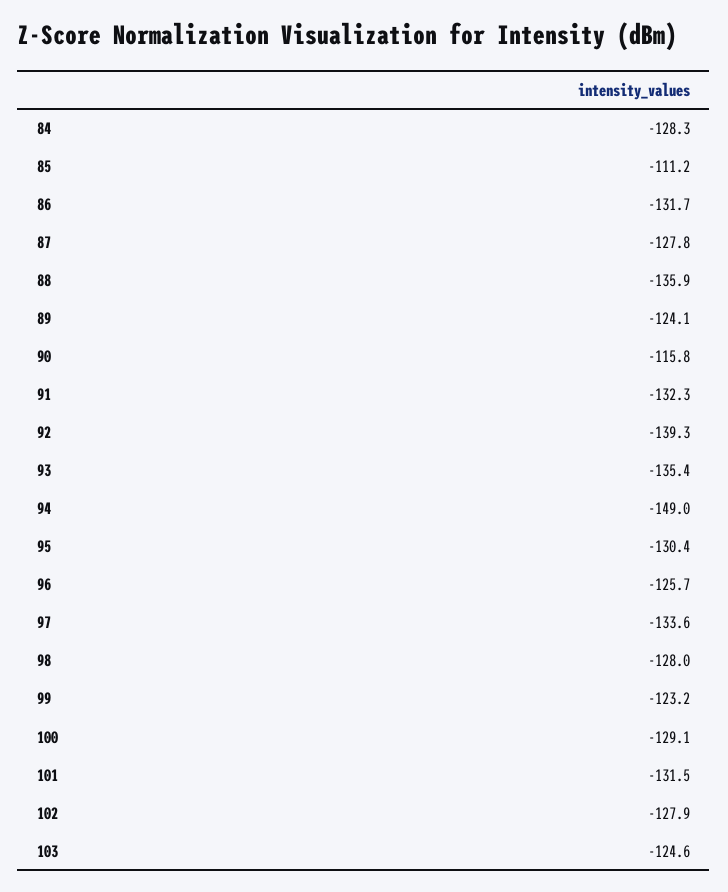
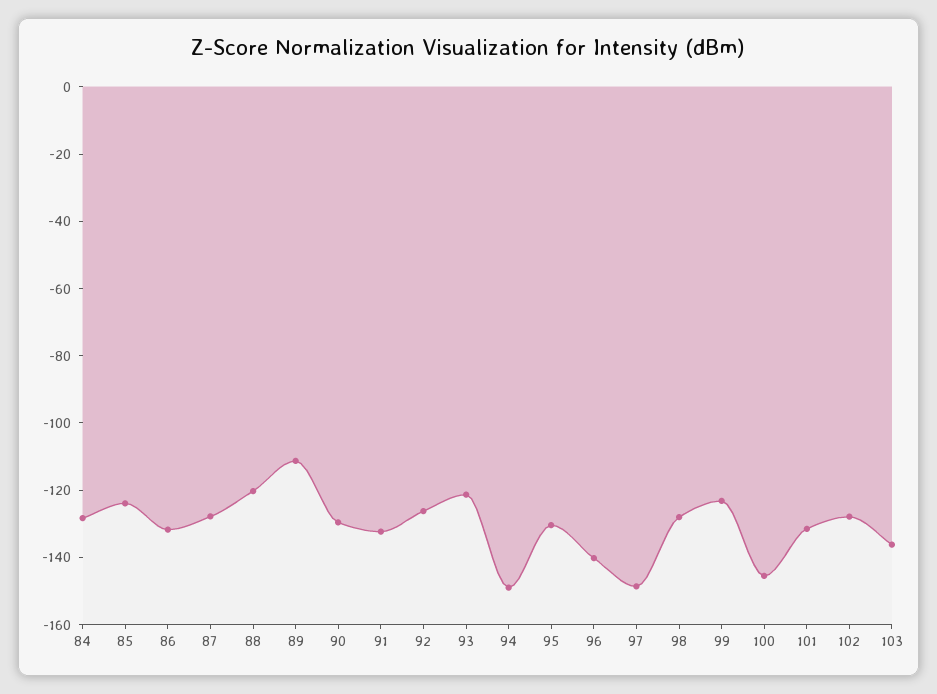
85: -111.2 -> -125
88: -135.9 -> -120
89: -124.1 -> -110
90: -115.8 -> -130
92: -139.3 -> -125
93: -135.4 -> -120
96: -125.7 -> -140
97: -133.6 -> -150
100: -129.1 -> -145
103: -124.6 -> -135

